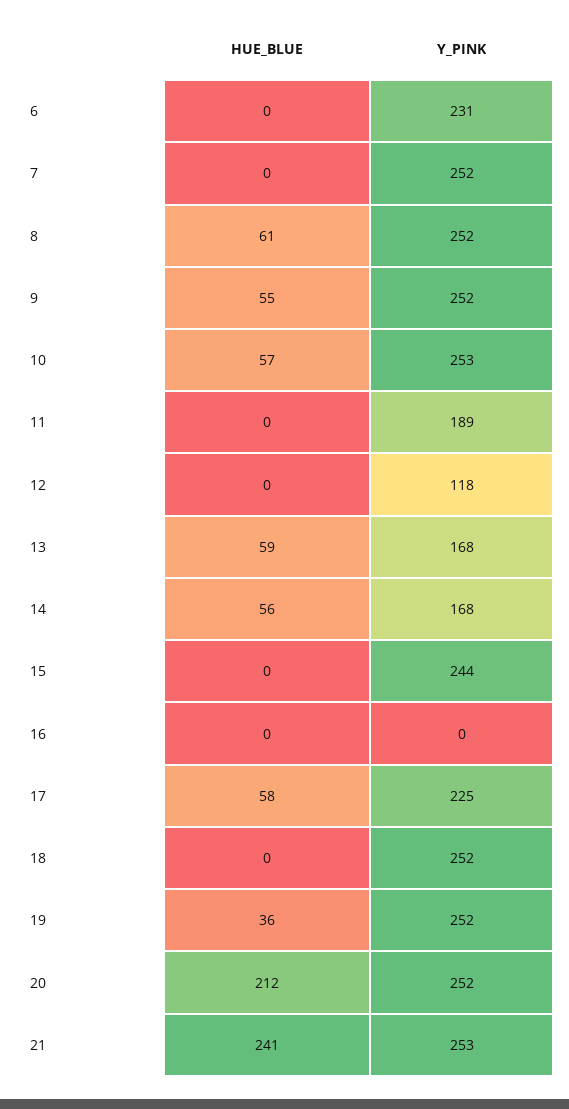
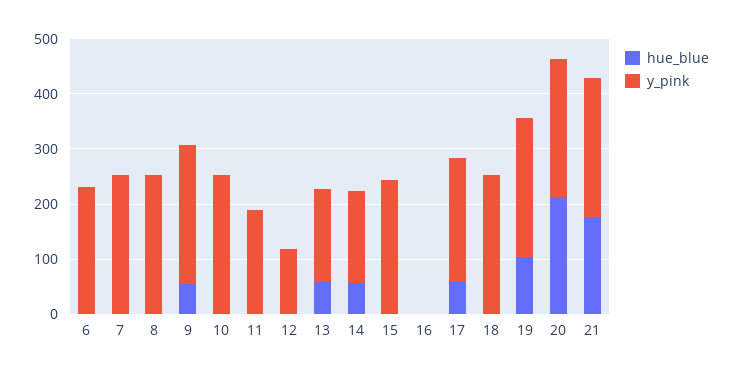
HUE_BLUE, 8: 61 -> 0
HUE_BLUE, 10: 57 -> 0
HUE_BLUE, 19: 36 -> 100
HUE_BLUE, 21: 241 -> 180

